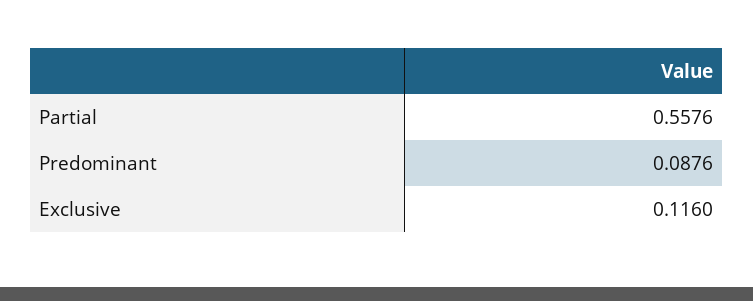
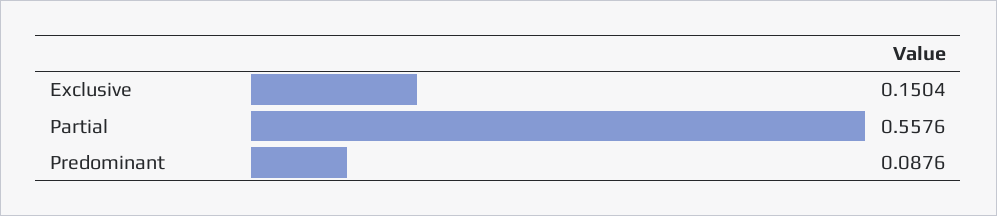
Exclusive: 0.116 -> 0.1504

